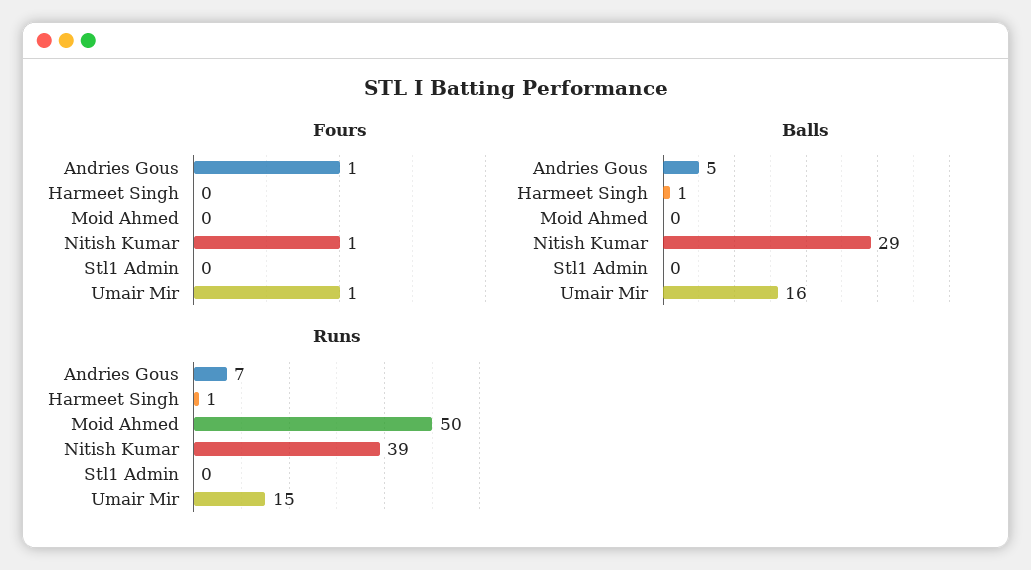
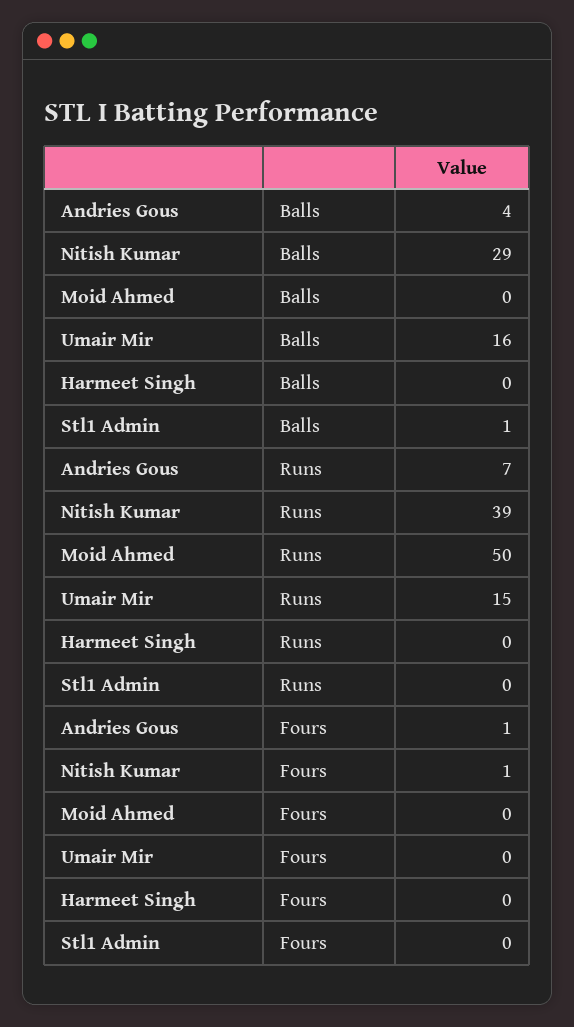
Fours, Umair Mir: 1 -> 0
Balls, Andries Gous: 5 -> 4
Balls, Harmeet Singh: 1 -> 0
Balls, Stl1 Admin: 0 -> 1
Runs, Harmeet Singh: 1 -> 0

